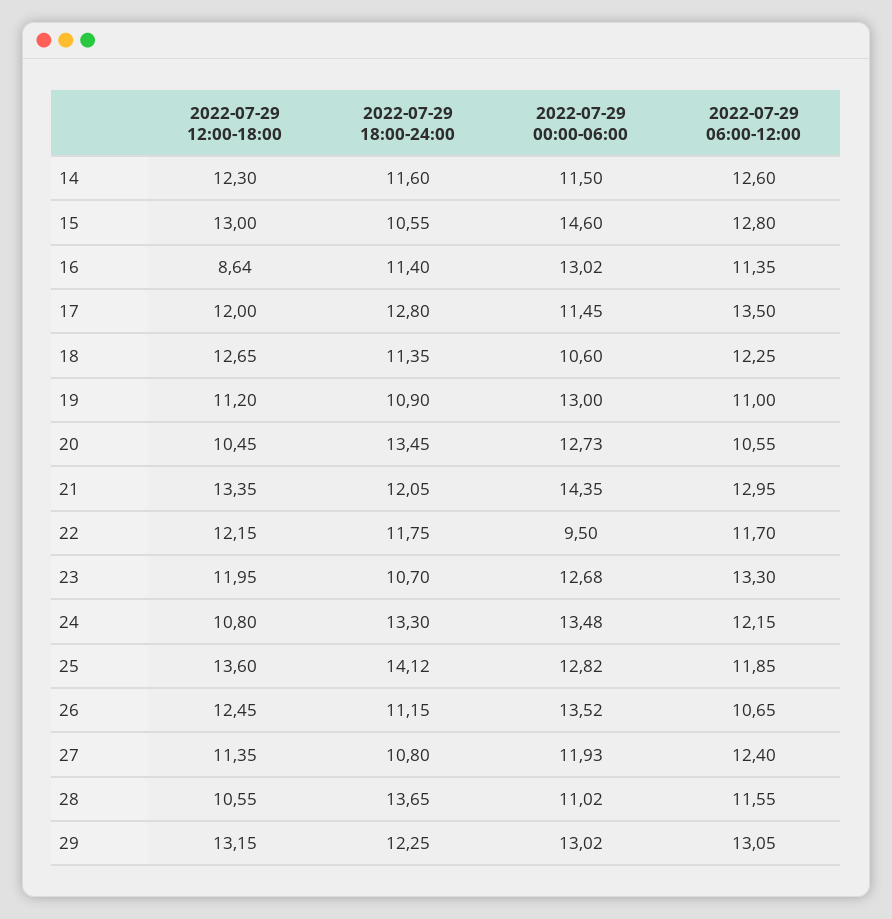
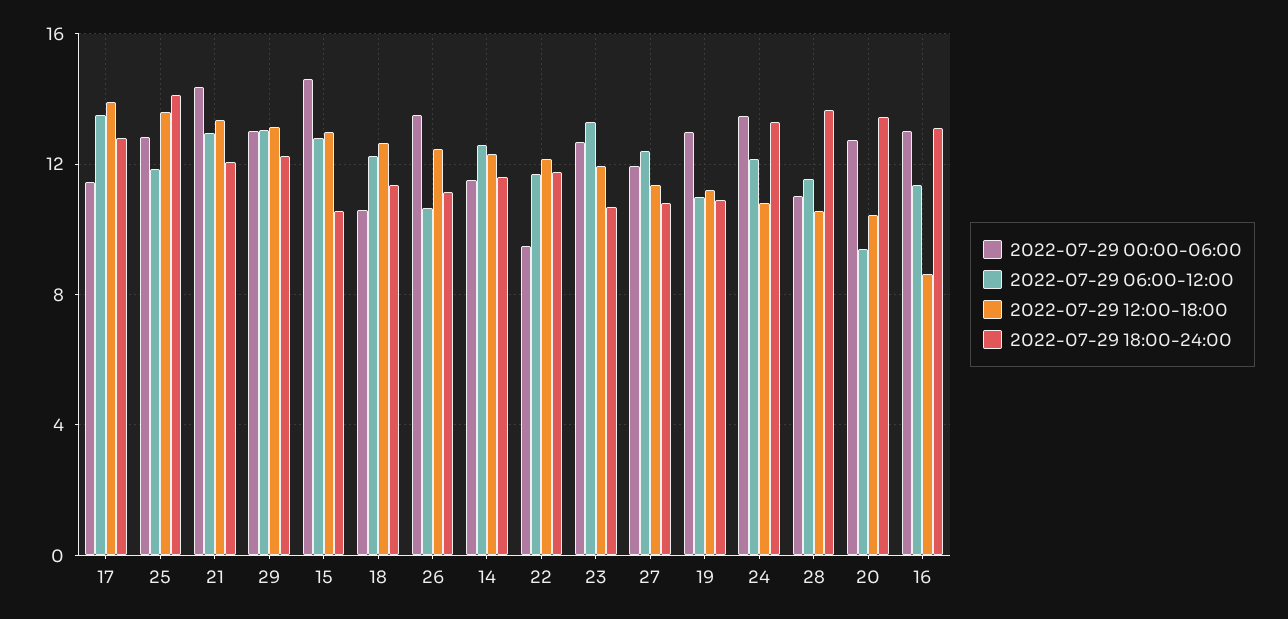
2022-07-29 18:00-24:00, 16: 11.4 -> 13
2022-07-29 12:00-18:00, 17: 12 -> 14
2022-07-29 06:00-12:00, 20: 10.55 -> 9.5

